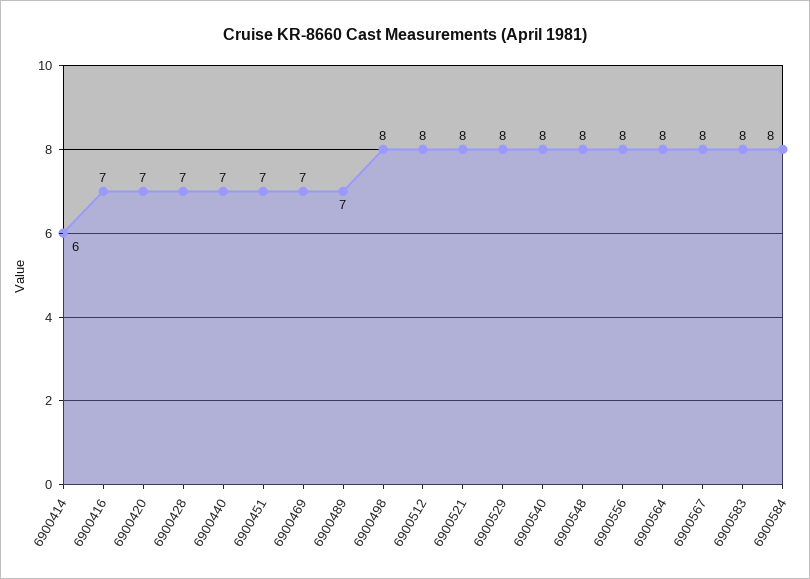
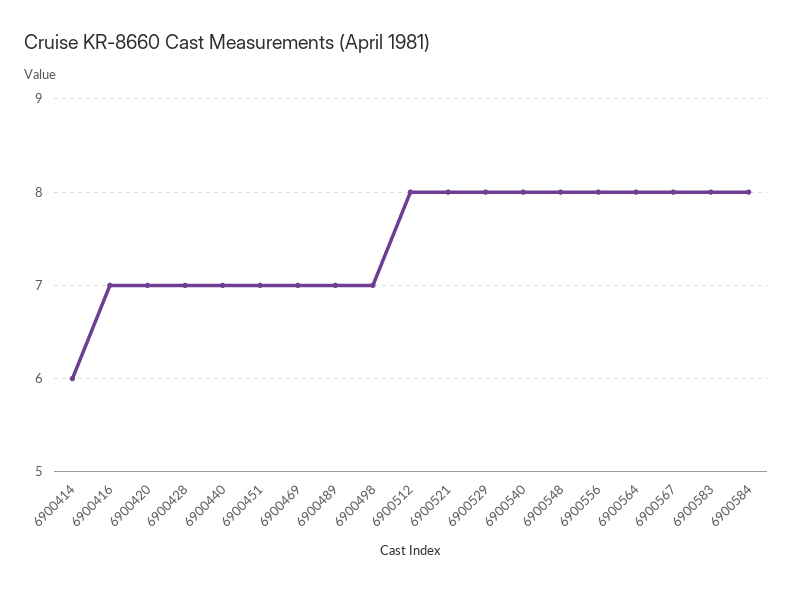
6900498: 8 -> 7

